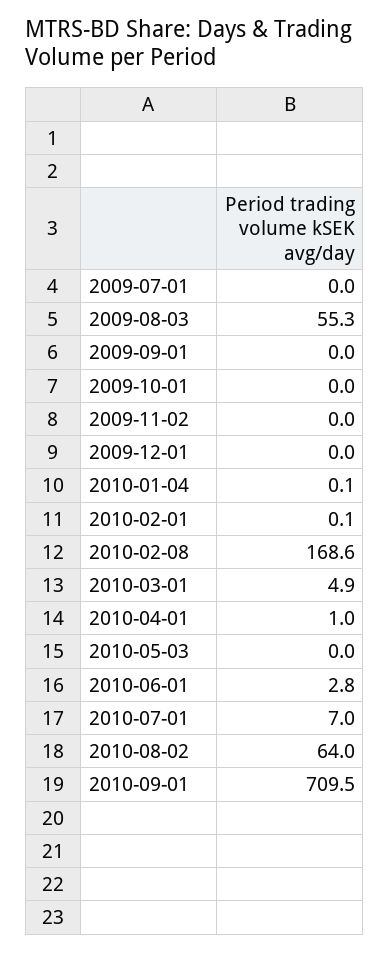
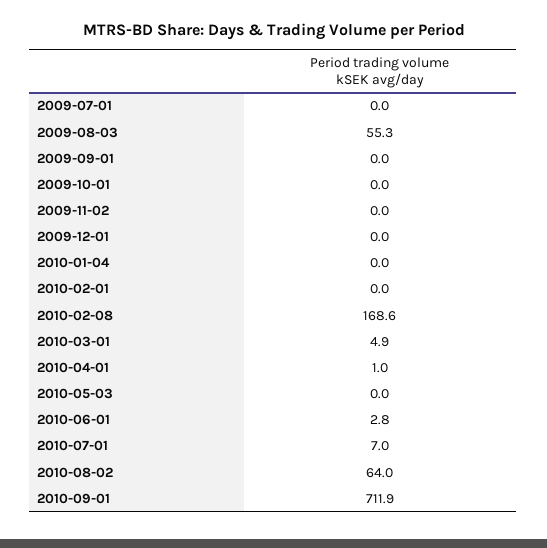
2010-01-04: 0.1 -> 0
2010-02-01: 0.1 -> 0
2010-09-01: 709.5 -> 711.9

